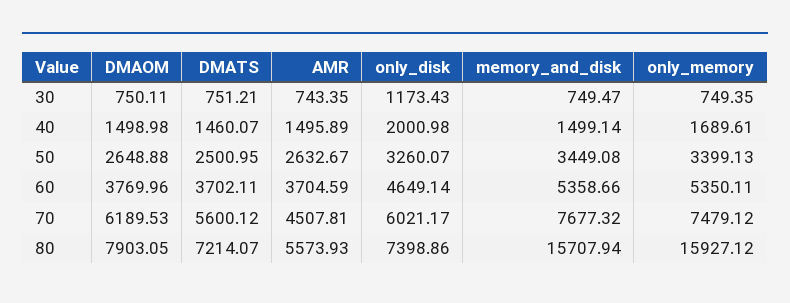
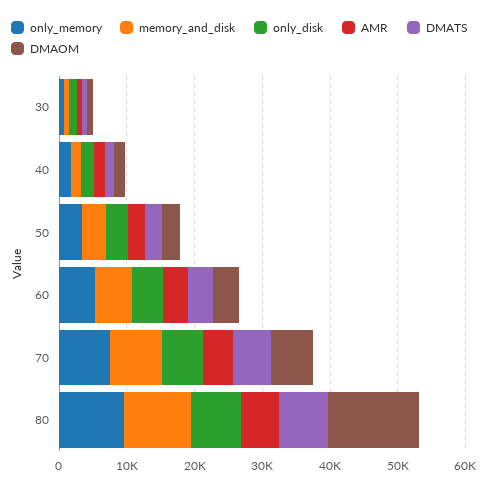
DMAOM, 80: 7903.05 -> 14000
memory_and_disk, 80: 15707.94 -> 10000
only_memory, 80: 15927.12 -> 10000

